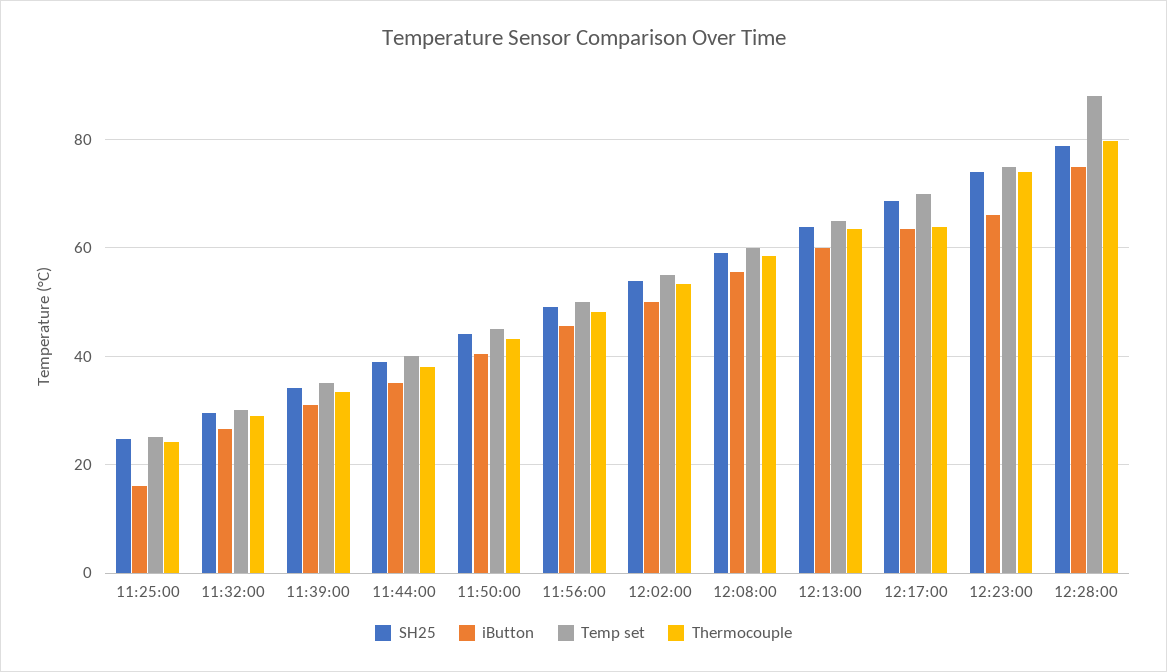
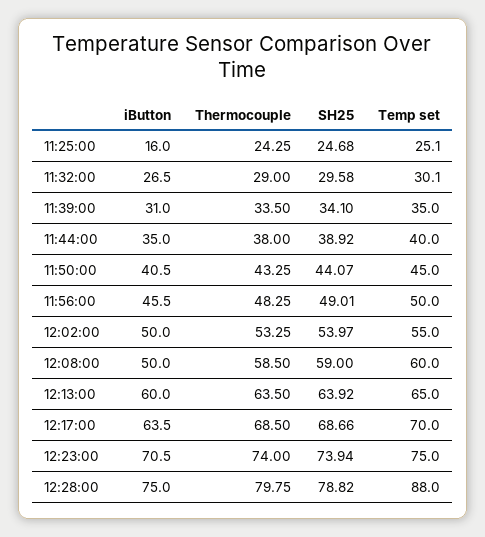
iButton, 12:08:00: 56 -> 50
Thermocouple, 12:17:00: 64 -> 68.5
iButton, 12:23:00: 66 -> 70.5

